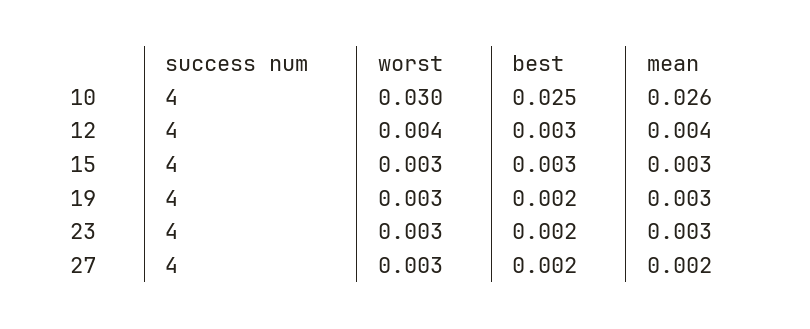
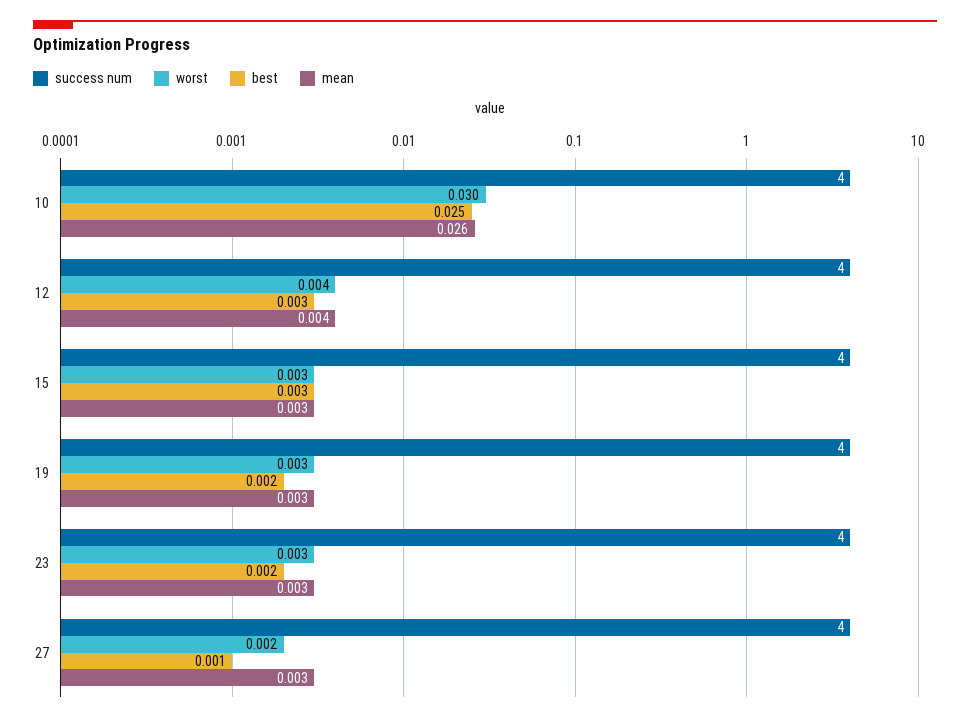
worst, 27: 0.003 -> 0.002
best, 27: 0.002 -> 0.001
mean, 27: 0.002 -> 0.003

